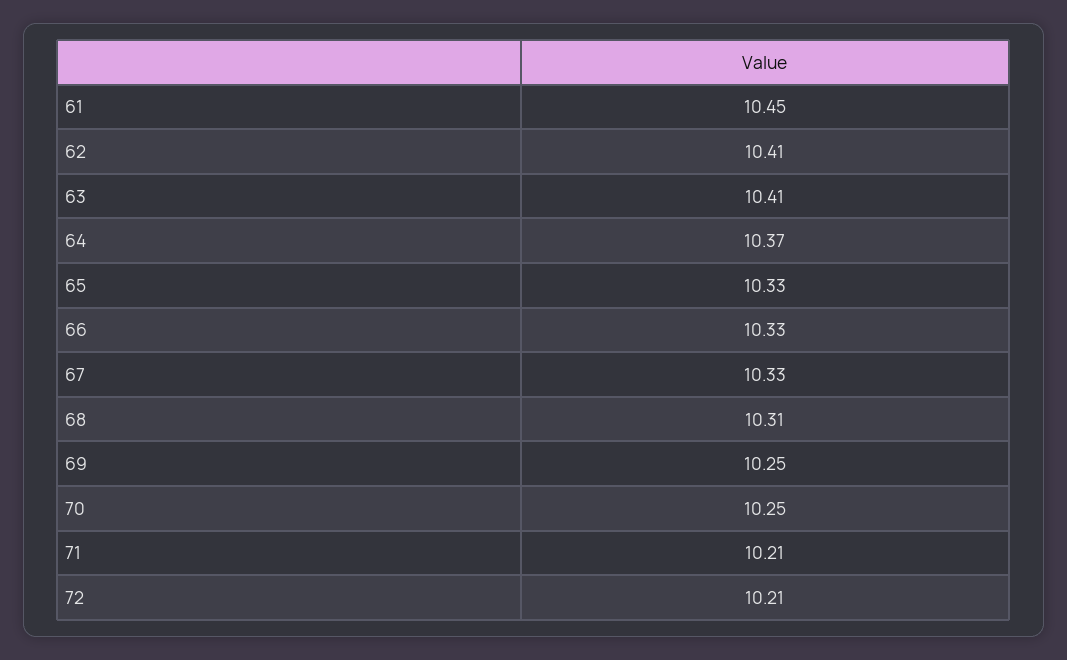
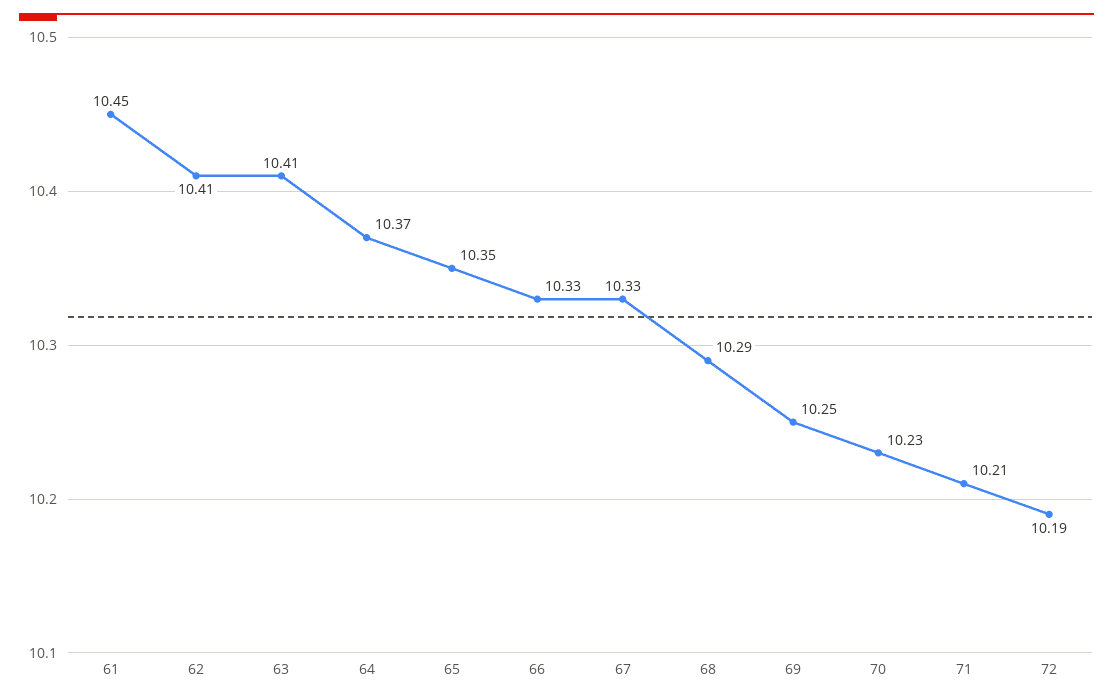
65: 10.33 -> 10.35
68: 10.31 -> 10.29
70: 10.25 -> 10.23
72: 10.21 -> 10.19

